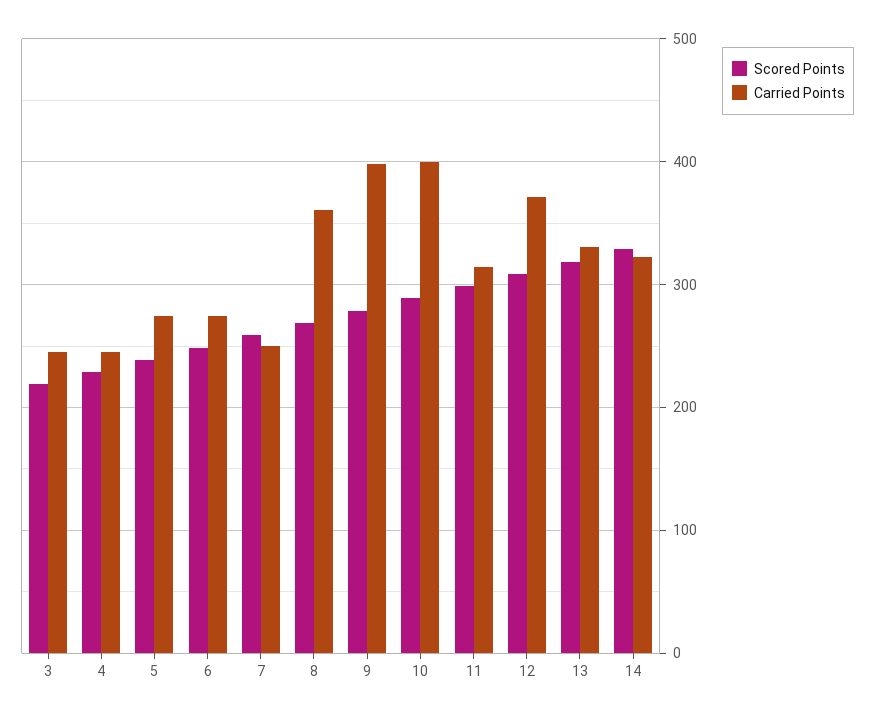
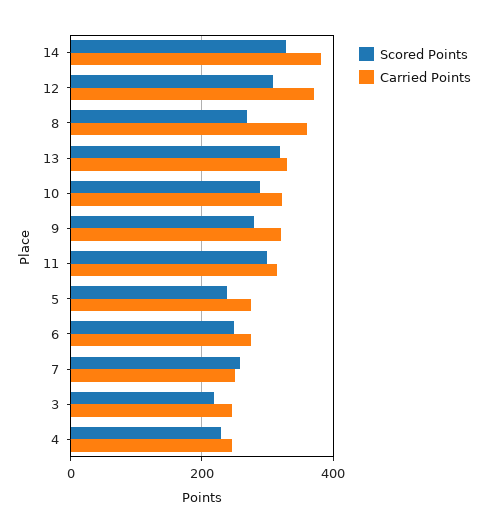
Carried Points, 9: 400 -> 320
Carried Points, 10: 400 -> 320
Carried Points, 14: 320 -> 380

